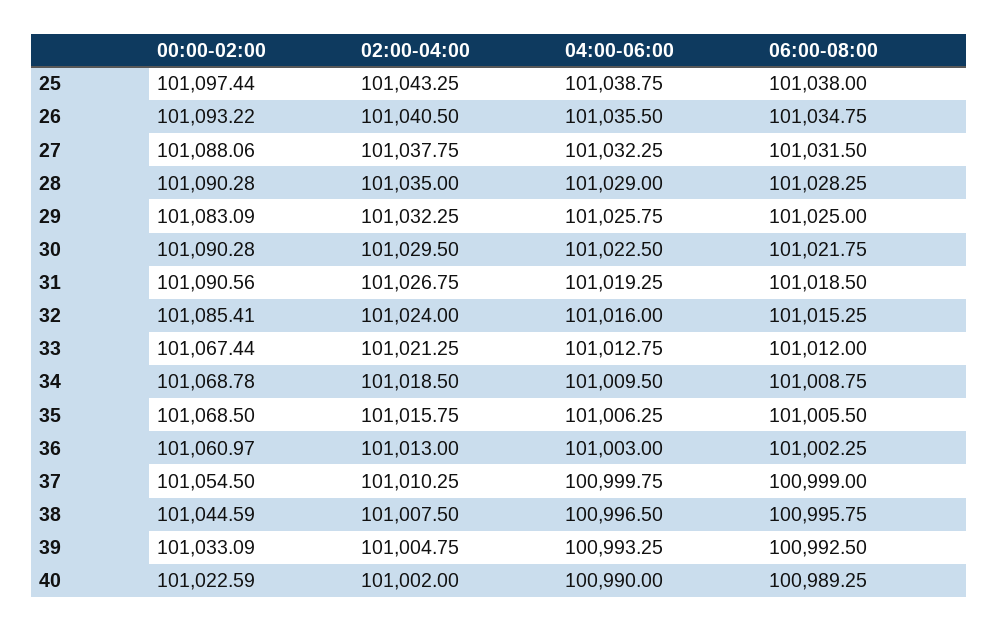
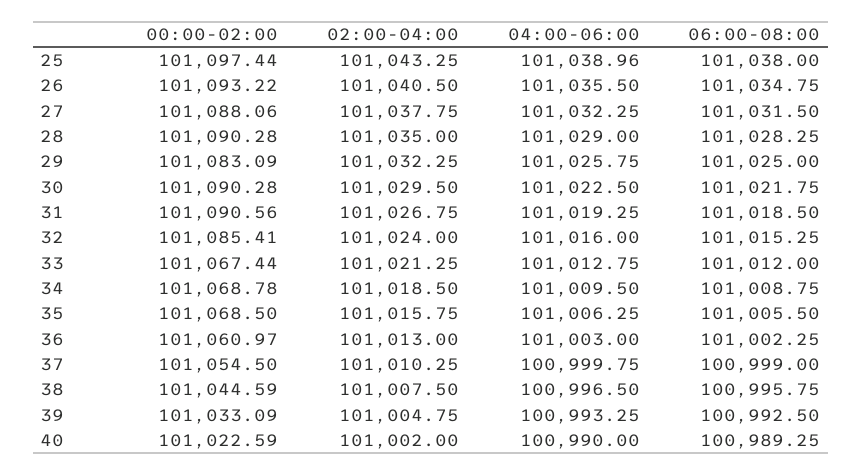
04:00-06:00, 25: 101038.75 -> 101038.96

